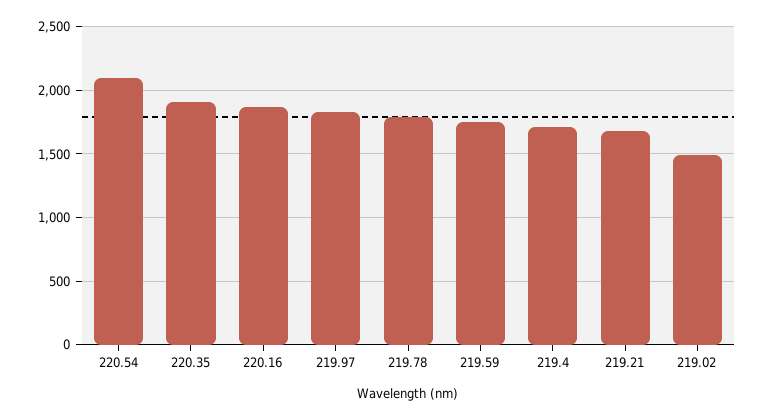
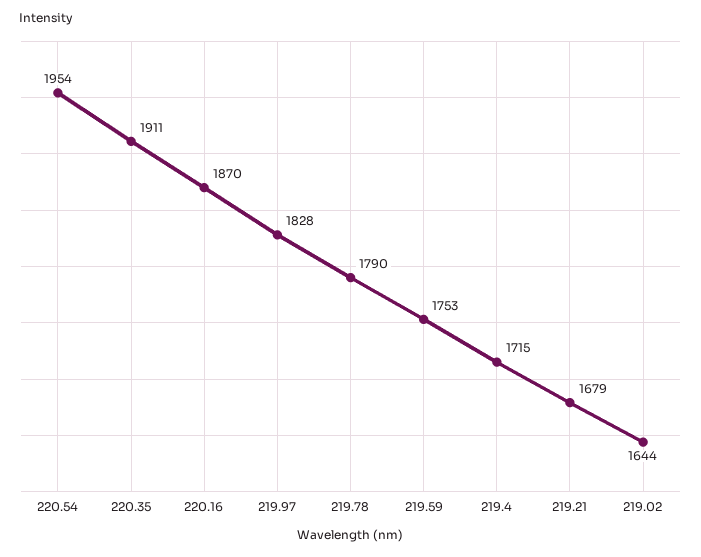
220.54: 2100 -> 1954
219.02: 1500 -> 1644

